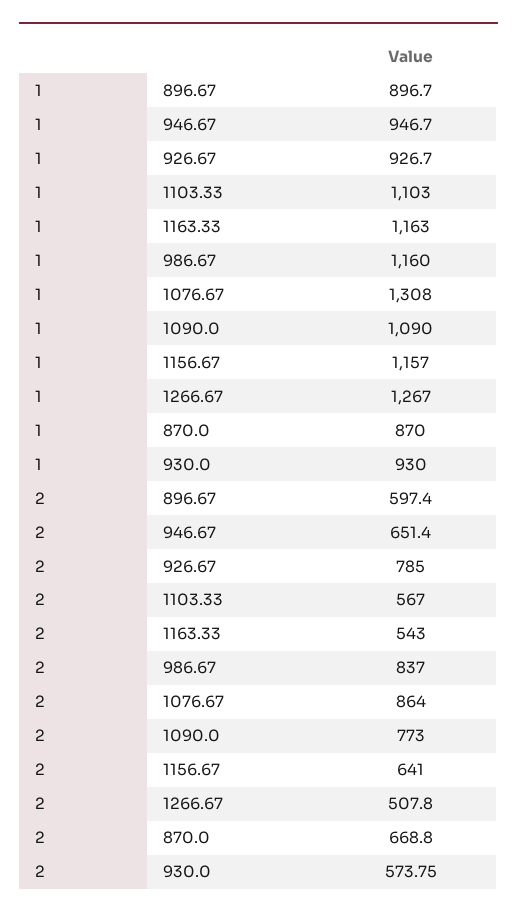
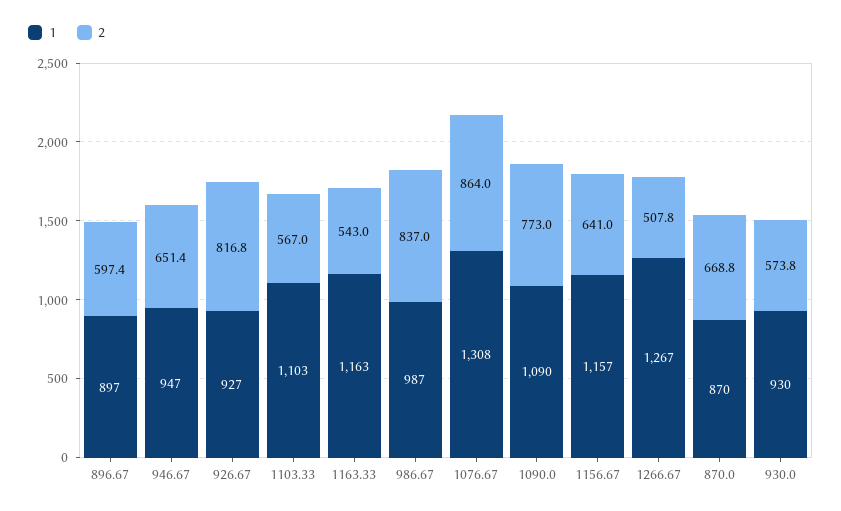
1, 986.67: 1160 -> 987
2, 926.67: 785 -> 816.8

